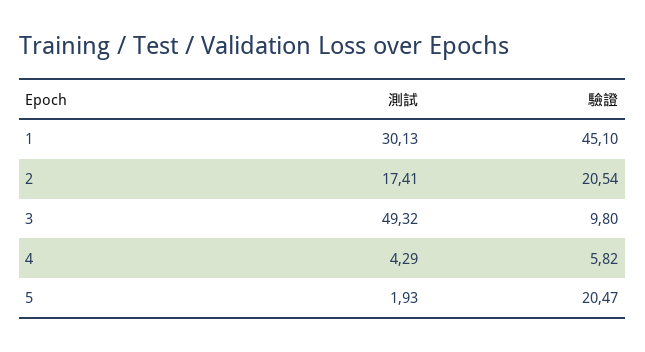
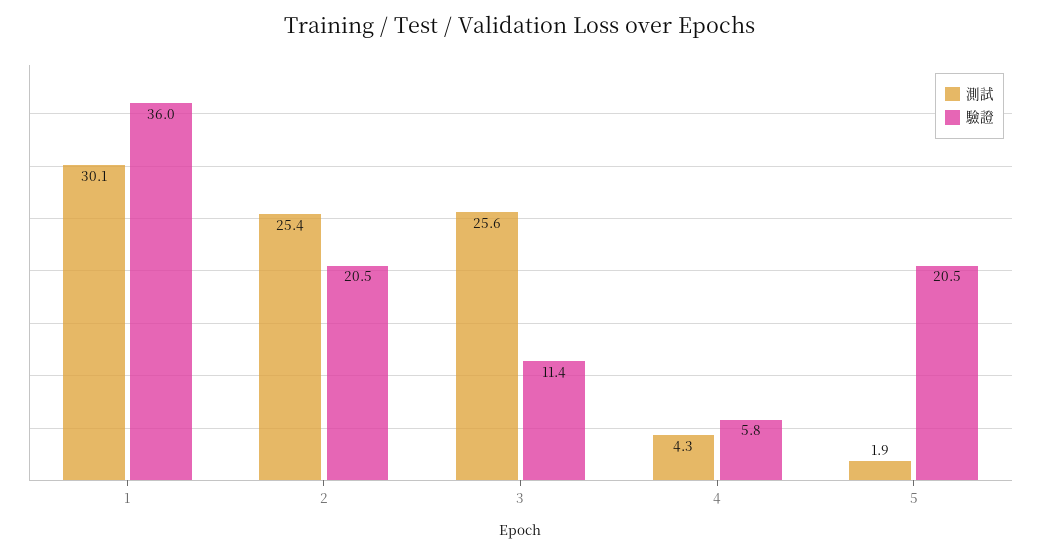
驗證, 1: 45.1 -> 36
測試, 2: 17.41 -> 25.4
測試, 3: 49.32 -> 25.6
驗證, 3: 9.8 -> 11.4

